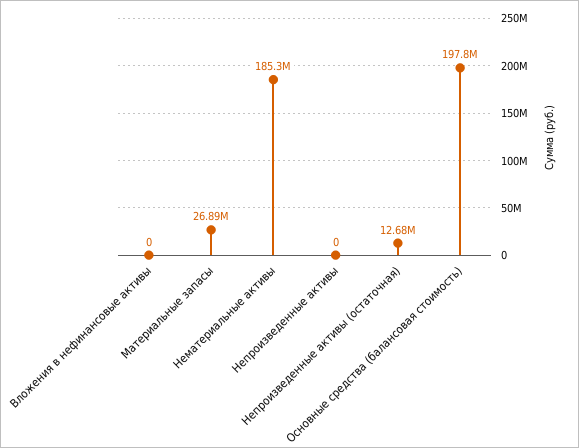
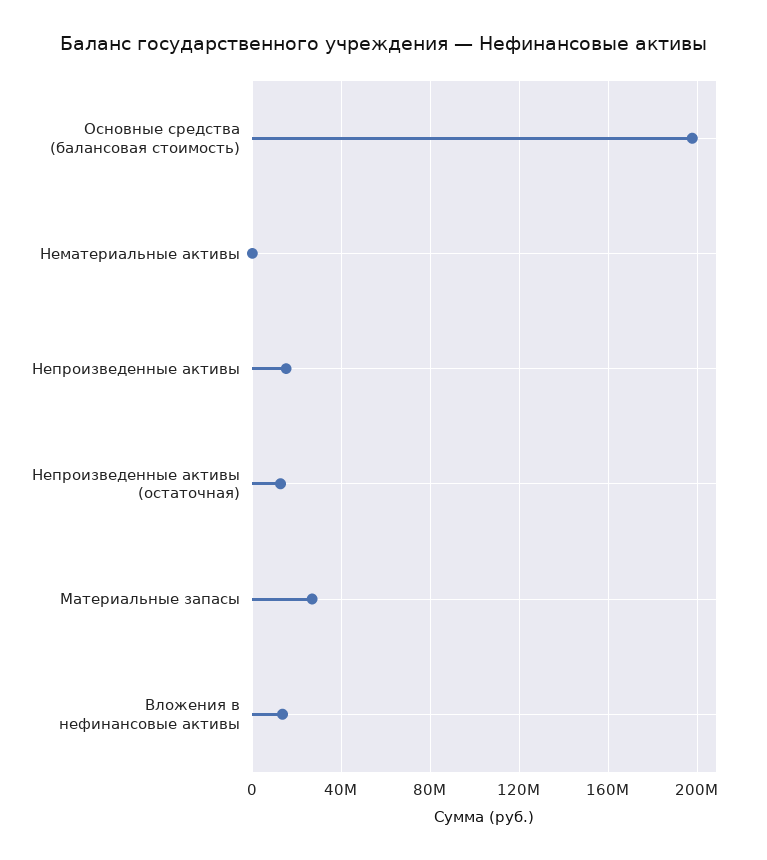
Вложения в нефинансовые активы: 0 -> 15000000
Нематериальные активы: 185300000 -> 0
Непроизведенные активы: 0 -> 15000000

